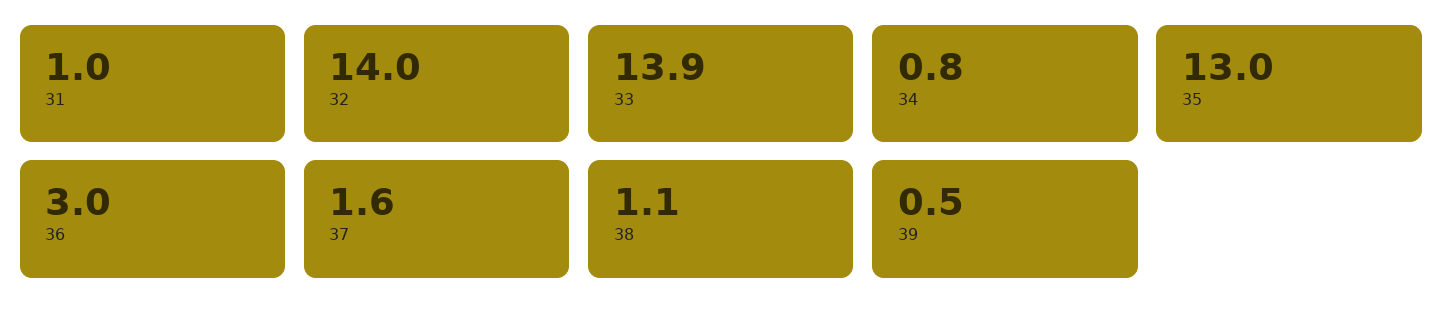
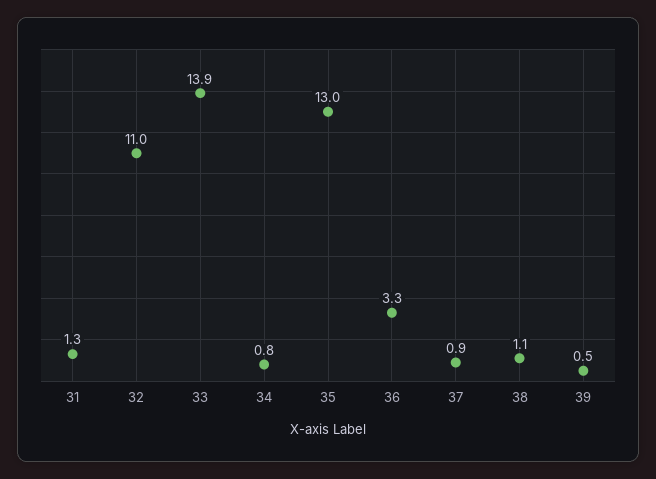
31: 1 -> 1.3
32: 14 -> 11
36: 3 -> 3.3
37: 1.6 -> 0.9

